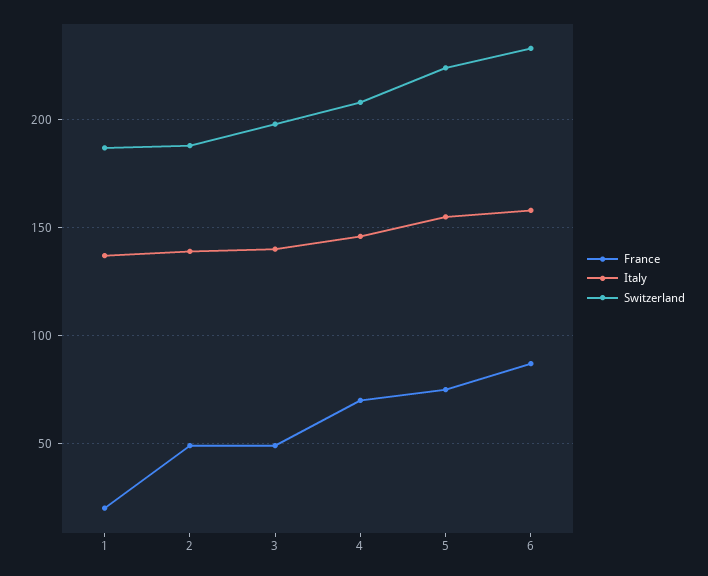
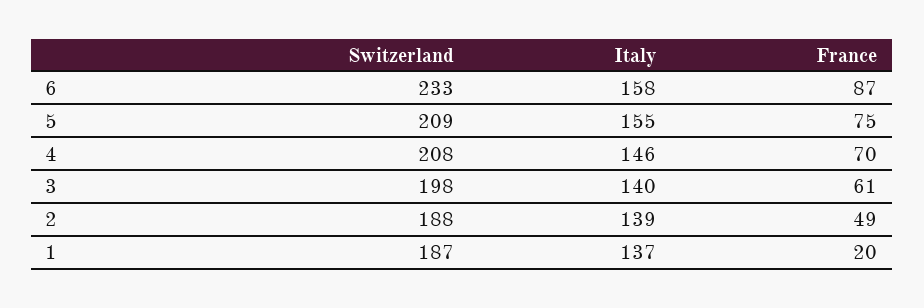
France, 3: 50 -> 61
Switzerland, 5: 225 -> 209

